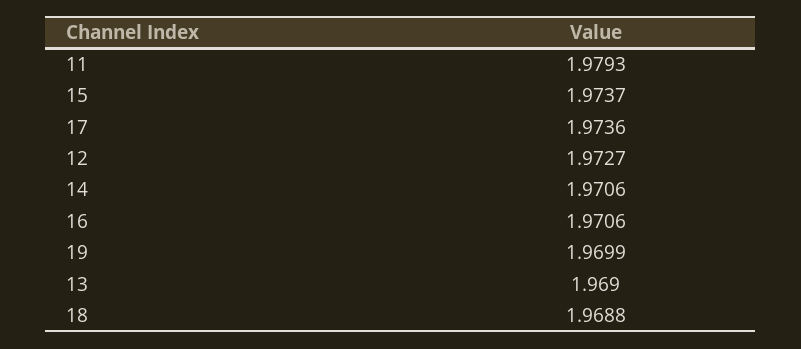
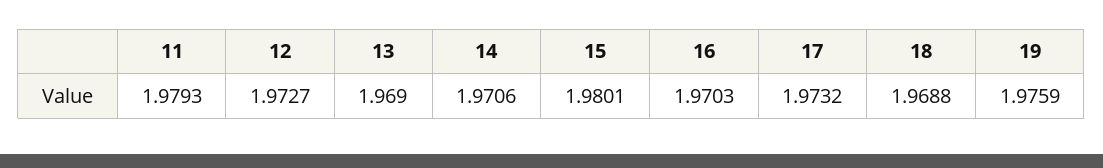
15: 1.9737 -> 1.9801
17: 1.9736 -> 1.9732
16: 1.9706 -> 1.9703
19: 1.9699 -> 1.9759

